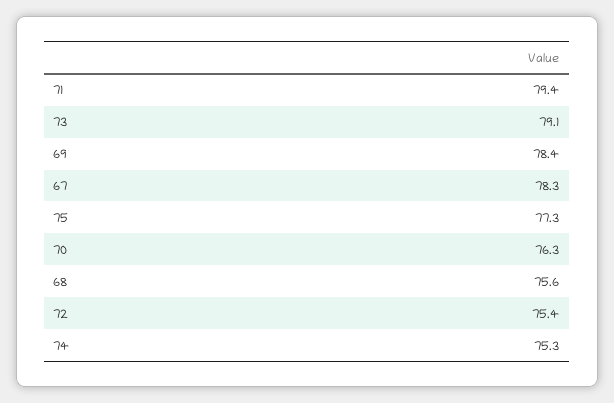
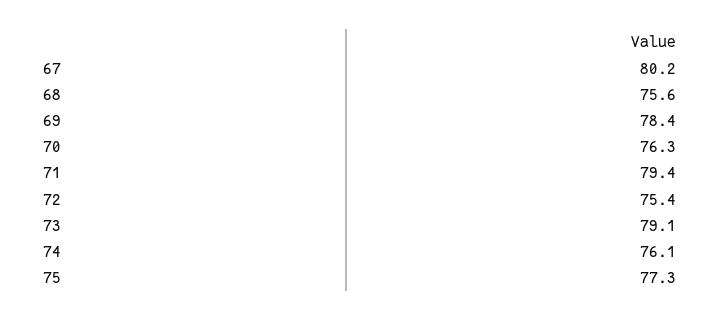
67: 78.3 -> 80.2
74: 75.3 -> 76.1

